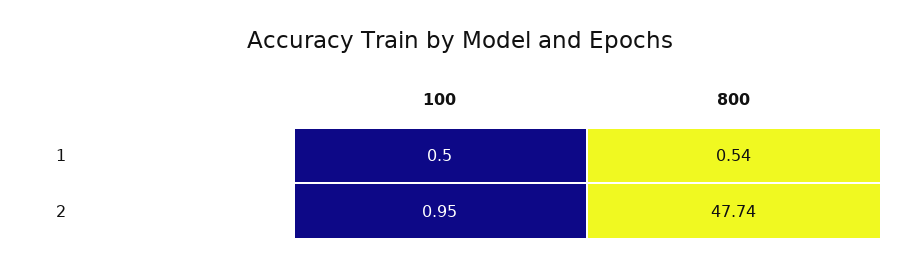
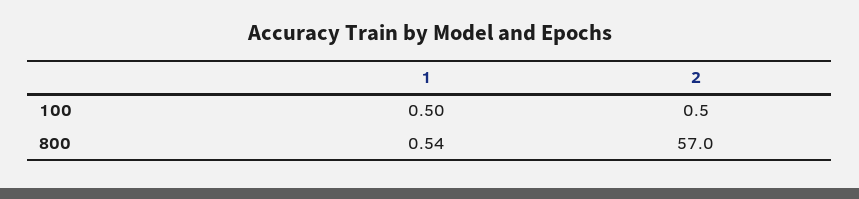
100, 2: 0.95 -> 0.5
800, 2: 47.74 -> 57

